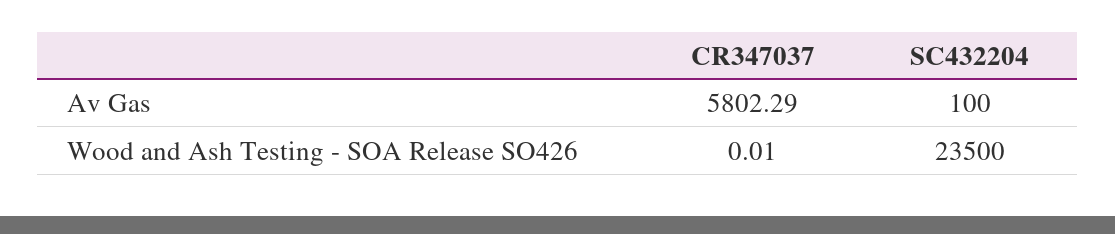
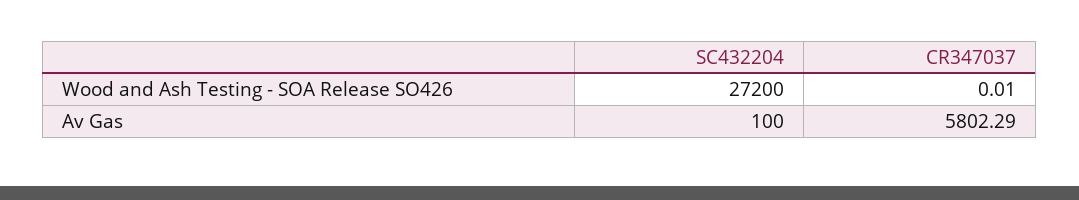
SC432204, Wood and Ash Testing - SOA Release SO426: 23500 -> 27200

